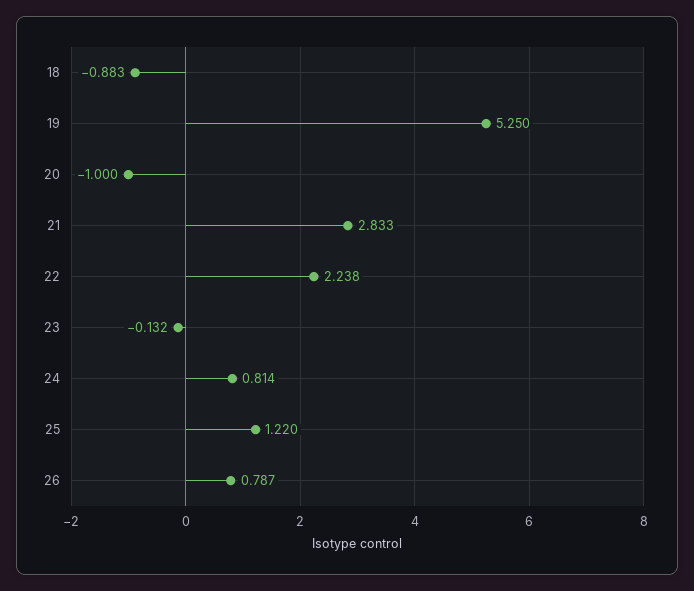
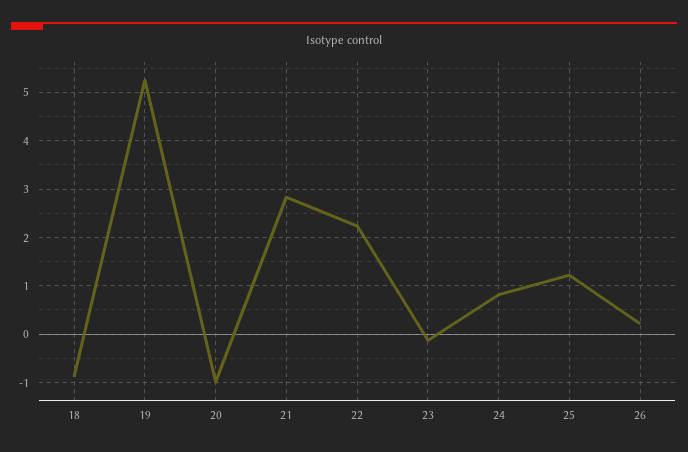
26: 0.787 -> 0.2

